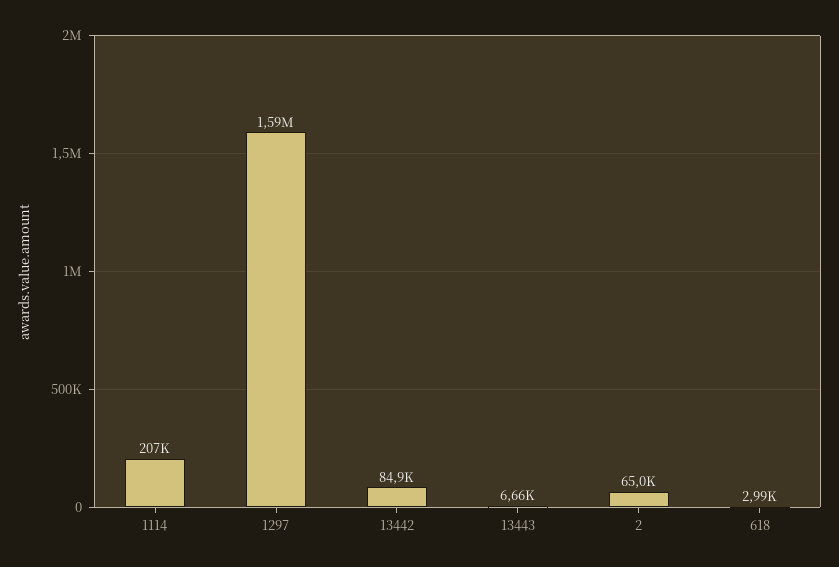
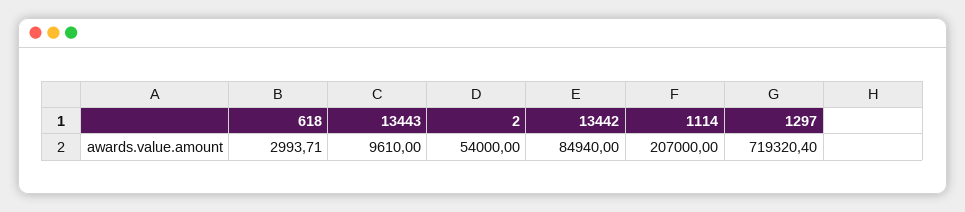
1297: 1590000 -> 719320.4
13443: 6660 -> 9610
2: 65000 -> 54000

